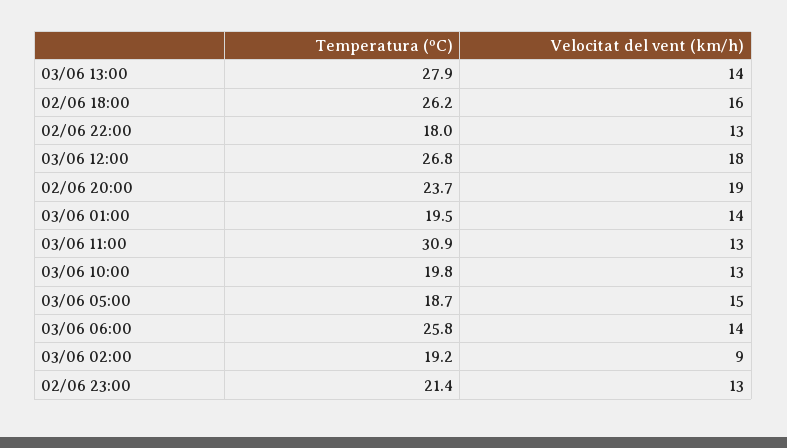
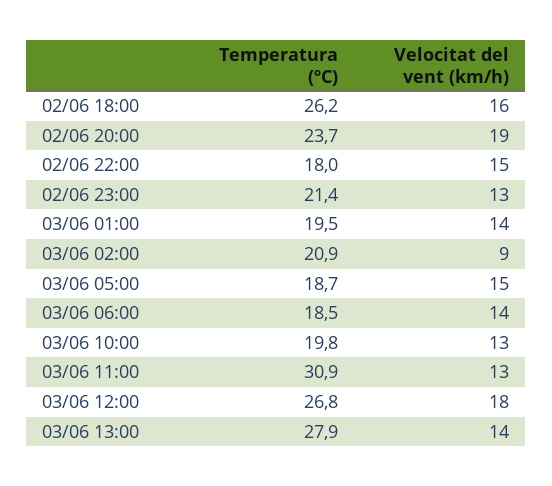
Velocitat del vent (km/h), 02/06 22:00: 13 -> 15
Temperatura (ºC), 03/06 06:00: 25.8 -> 18.5
Temperatura (ºC), 03/06 02:00: 19.2 -> 20.9

